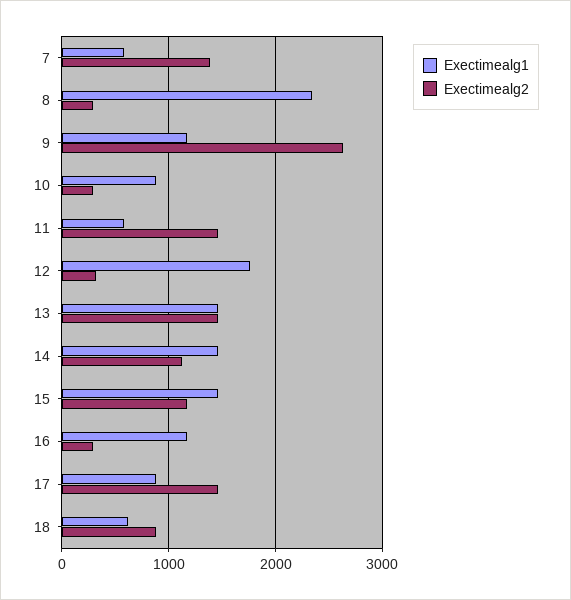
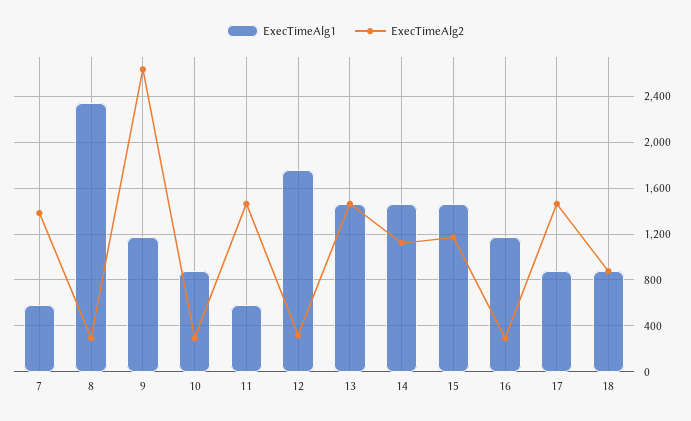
Exectimealg1, 18: 600 -> 900

